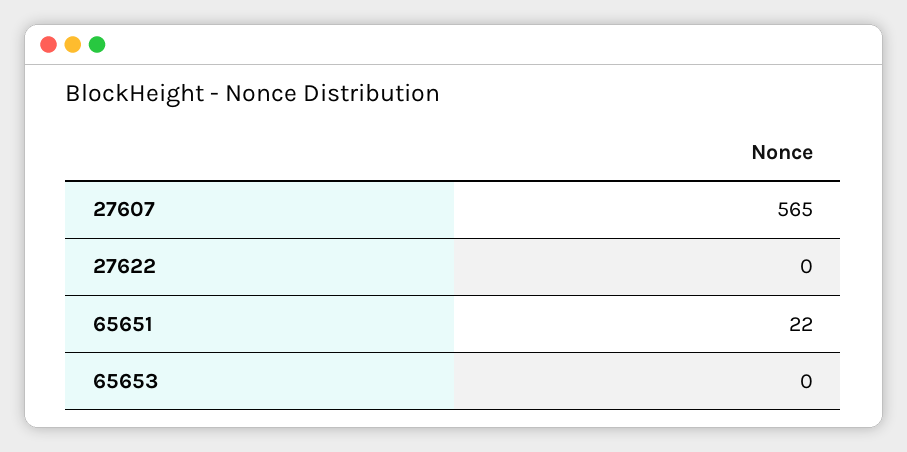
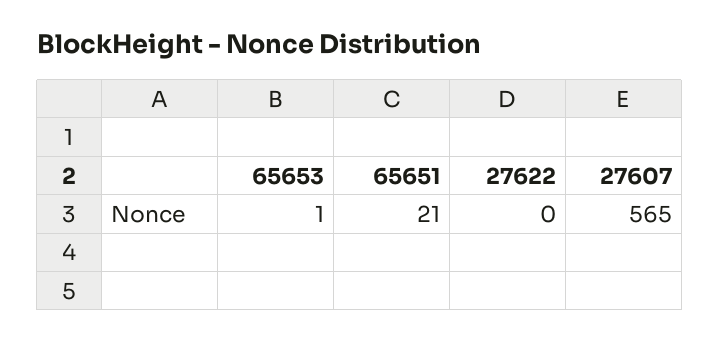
65651: 22 -> 21
65653: 0 -> 1

